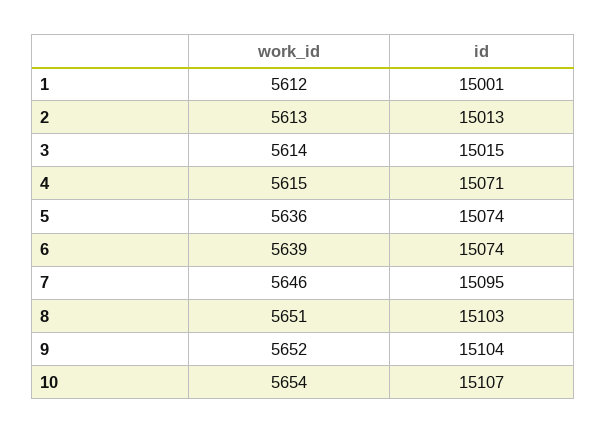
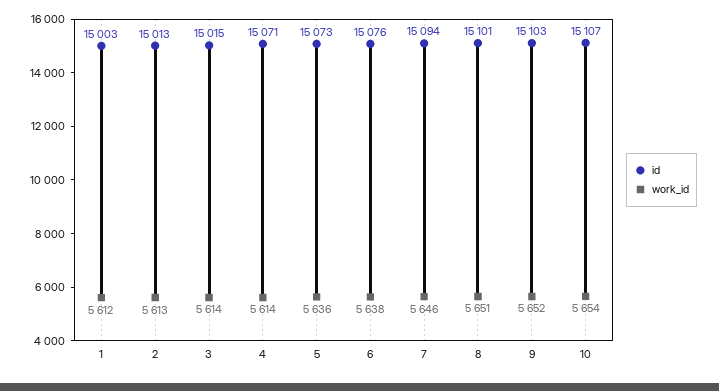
id, 1: 15001 -> 15003
work_id, 4: 5615 -> 5614
id, 5: 15074 -> 15073
work_id, 6: 5639 -> 5638
id, 6: 15074 -> 15076
id, 7: 15095 -> 15094
id, 8: 15103 -> 15101
id, 9: 15104 -> 15103

